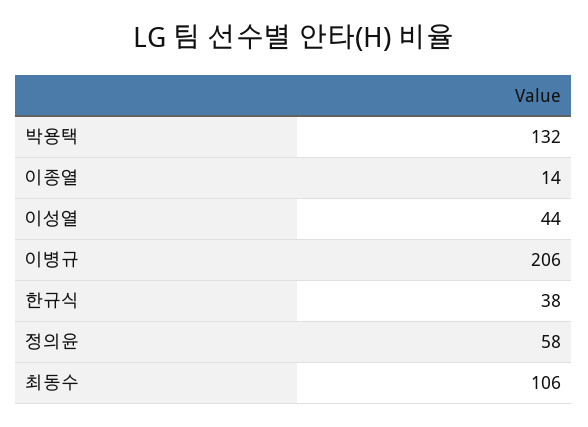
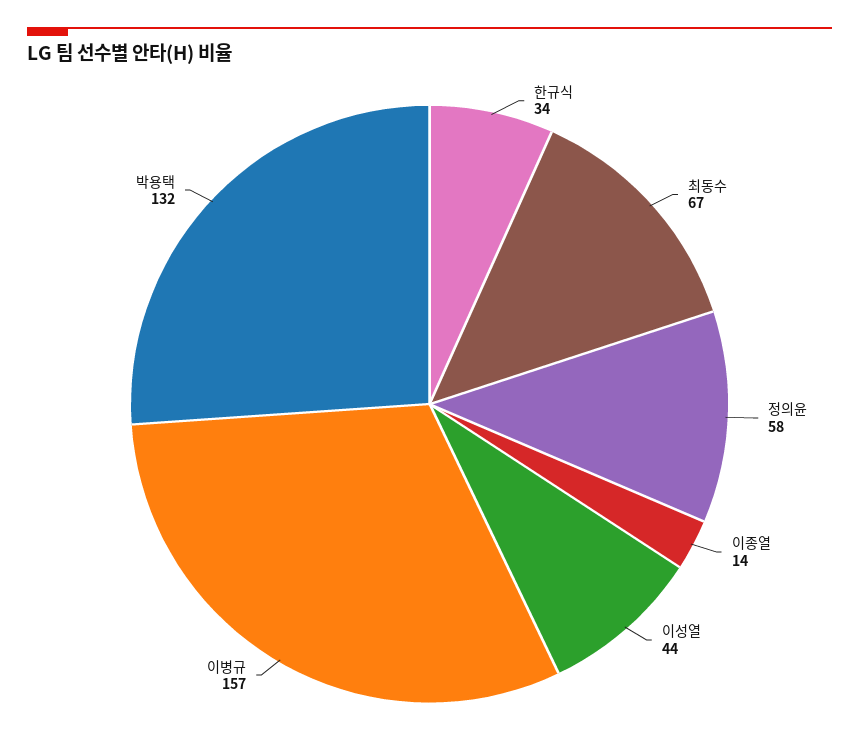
이병규: 206 -> 157
한규식: 38 -> 34
최동수: 106 -> 67

